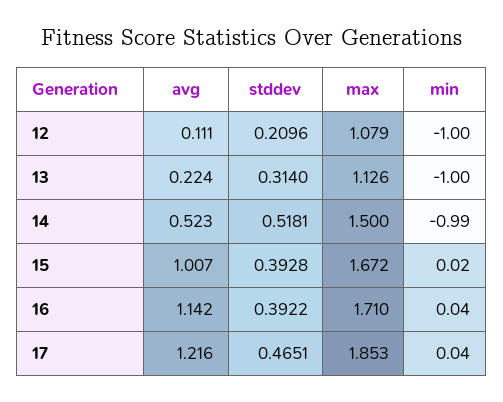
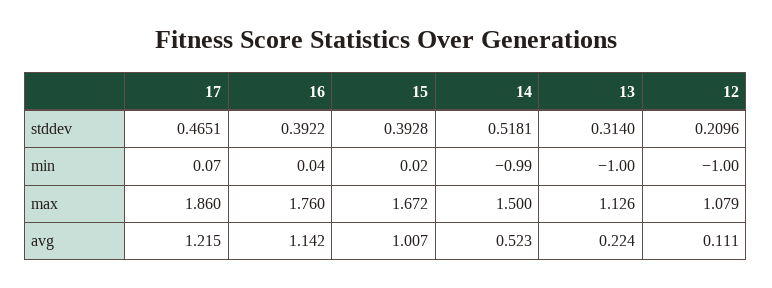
max, 16: 1.71 -> 1.76
avg, 17: 1.216 -> 1.215
max, 17: 1.853 -> 1.86
min, 17: 0.04 -> 0.07

